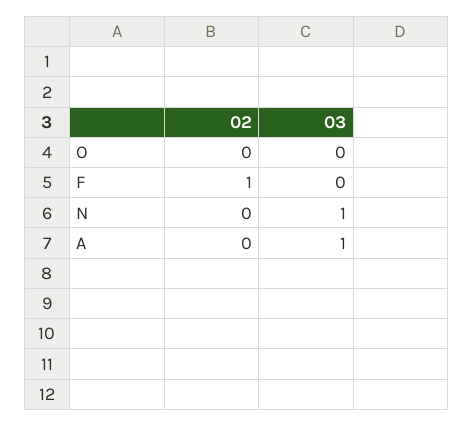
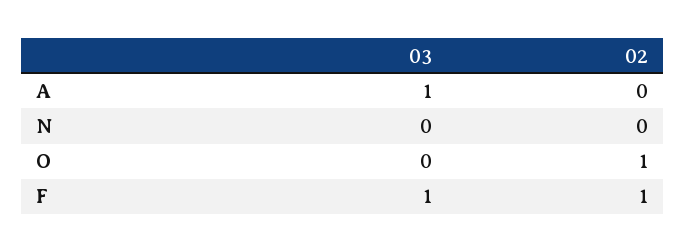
02, O: 0 -> 1
03, F: 0 -> 1
03, N: 1 -> 0

